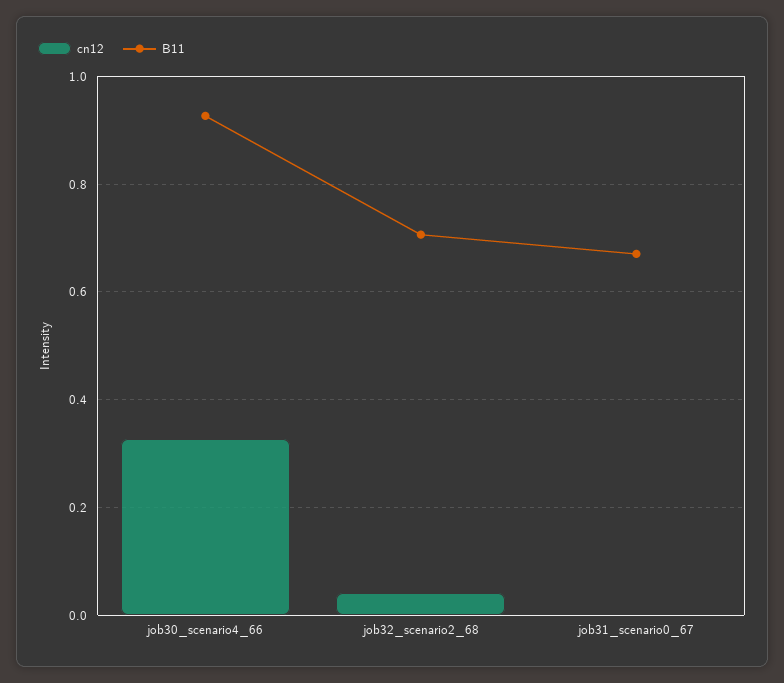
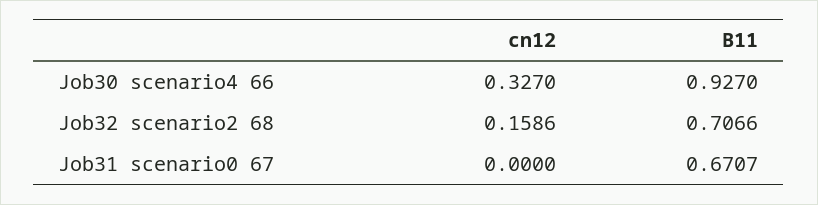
cn12, job32_scenario2_68: 0.04 -> 0.1586

